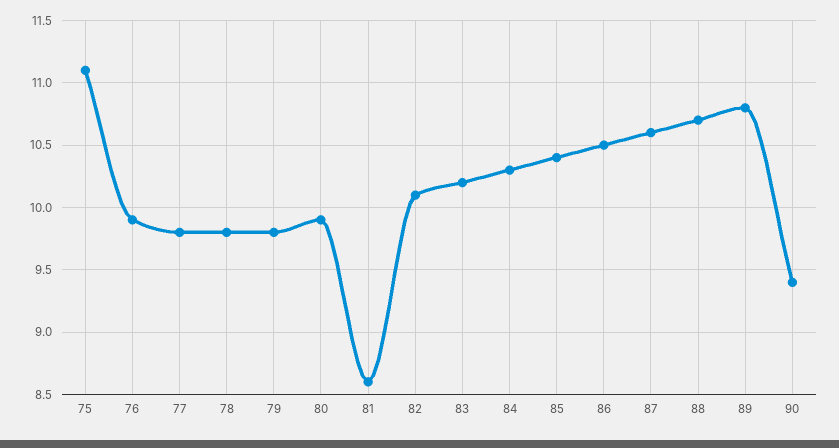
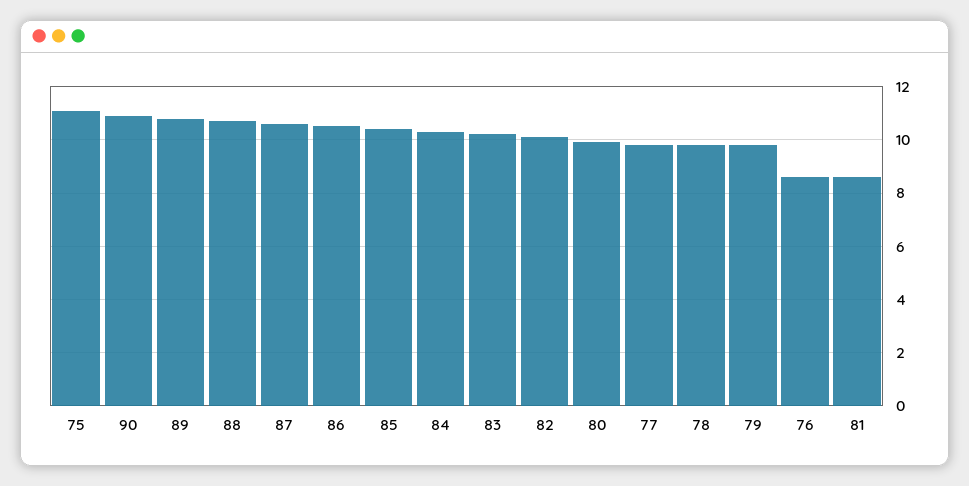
76: 9.9 -> 8.5
90: 9.4 -> 11

